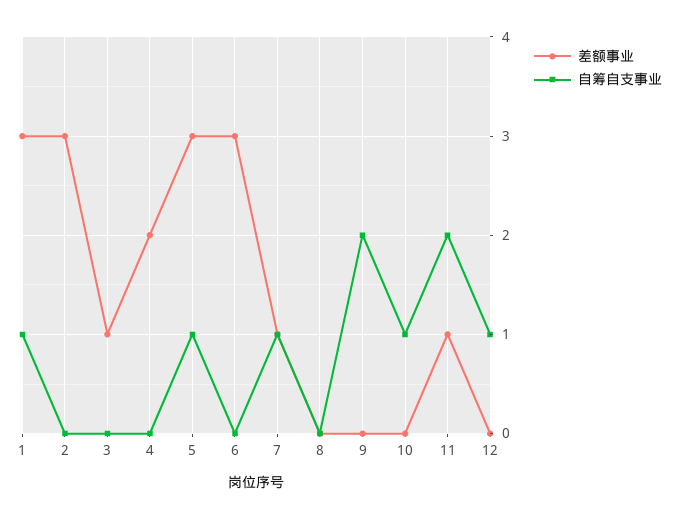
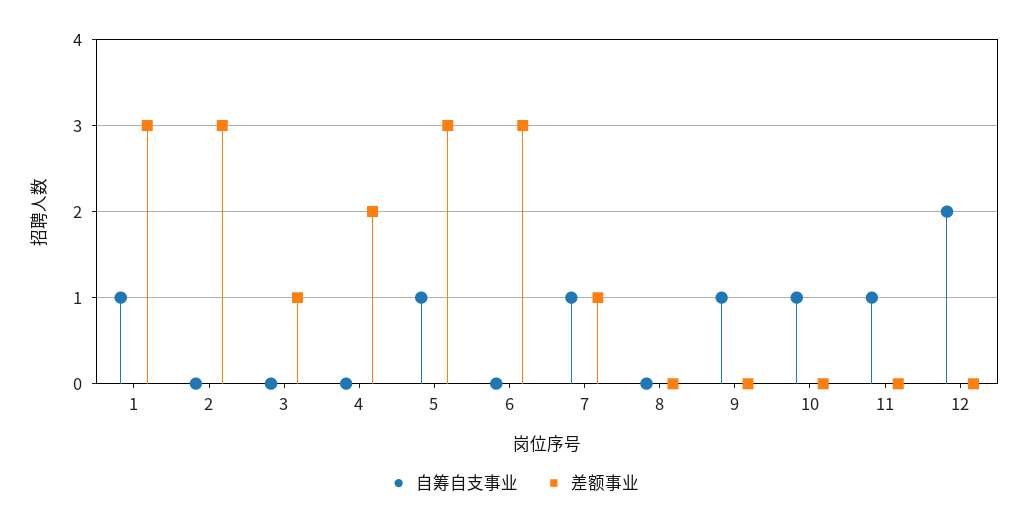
自筹自支事业, 9: 2 -> 1
差额事业, 11: 1 -> 0
自筹自支事业, 11: 2 -> 1
自筹自支事业, 12: 1 -> 2

